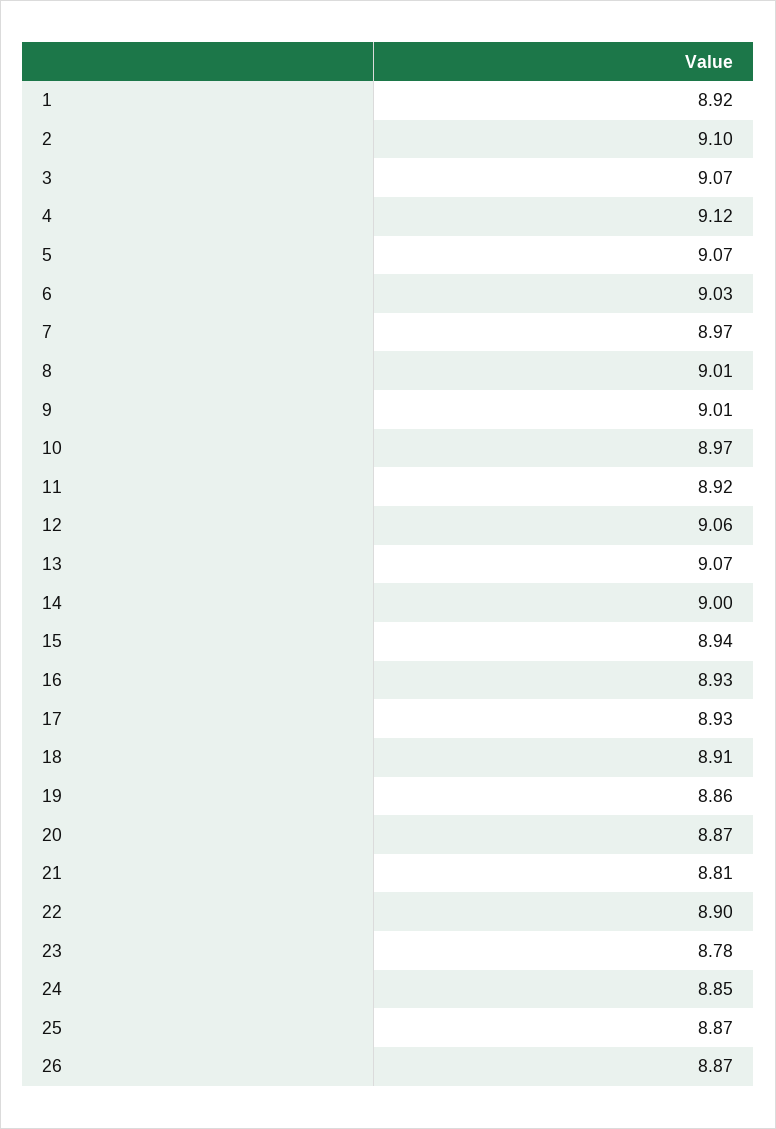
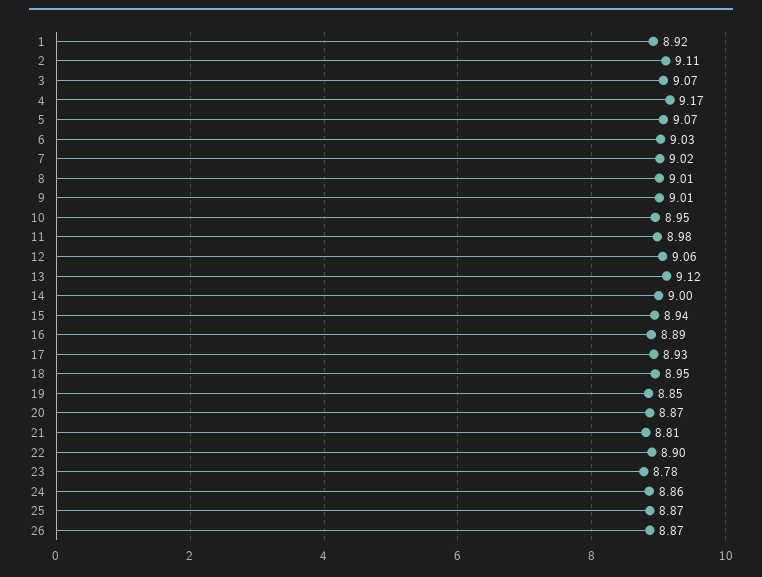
2: 9.1 -> 9.11
4: 9.12 -> 9.17
7: 8.97 -> 9.02
10: 8.97 -> 8.95
11: 8.92 -> 8.98
13: 9.07 -> 9.12
16: 8.93 -> 8.89
18: 8.91 -> 8.95
19: 8.86 -> 8.85
24: 8.85 -> 8.86

